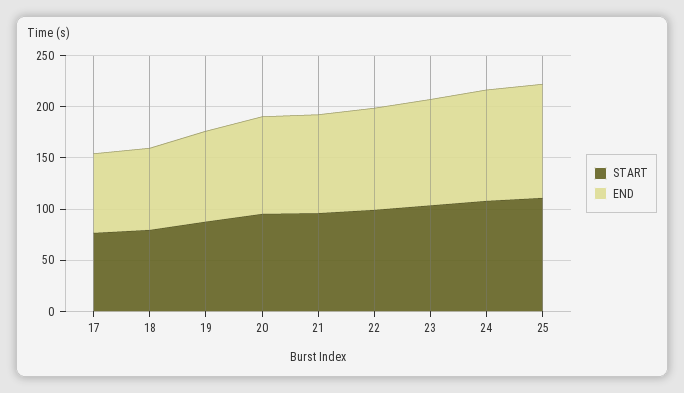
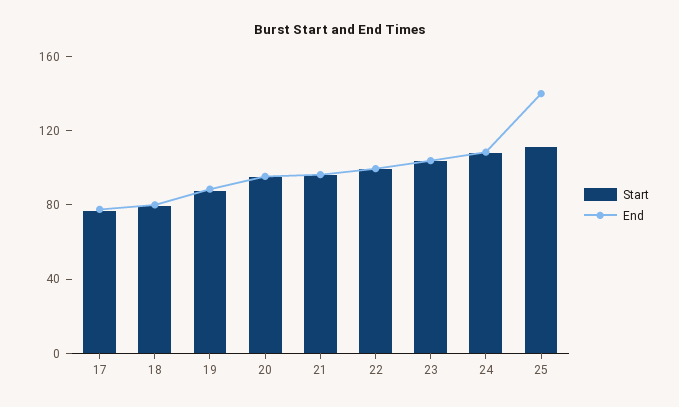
END, 25: 110 -> 140

